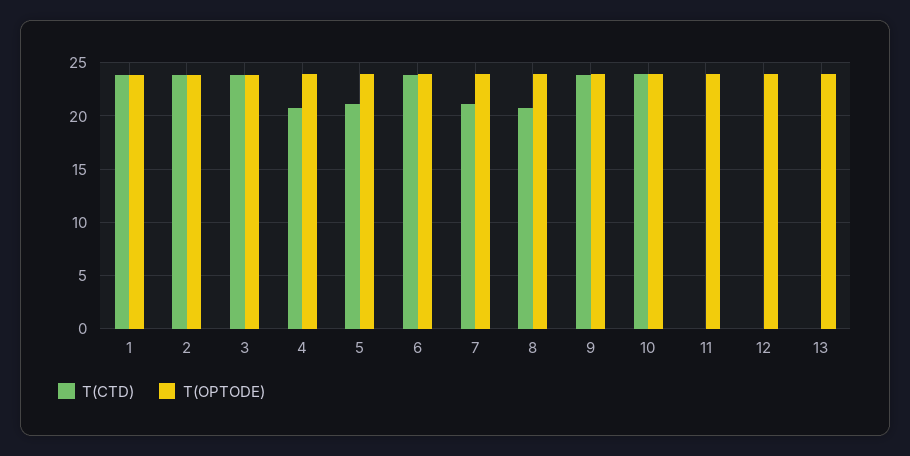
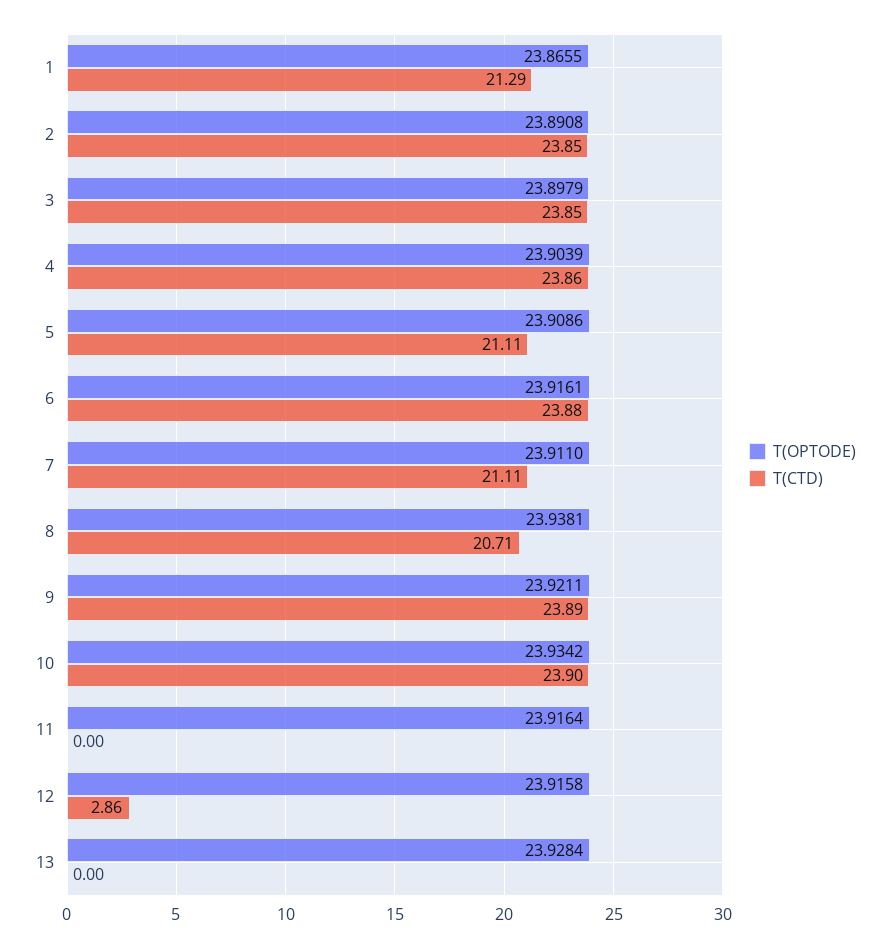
T(CTD), 1: 24 -> 21.29
T(CTD), 4: 21 -> 23.86
T(CTD), 12: 0 -> 2.86

